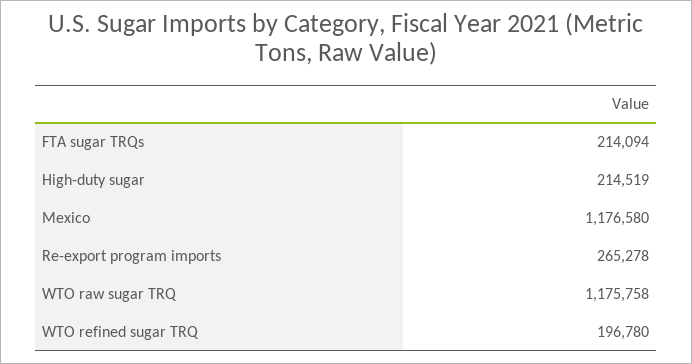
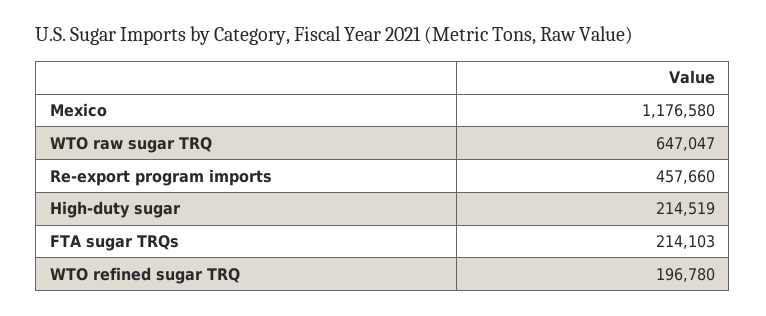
FTA sugar TRQs: 214094 -> 214103
Re-export program imports: 265278 -> 457660
WTO raw sugar TRQ: 1175758 -> 647047

